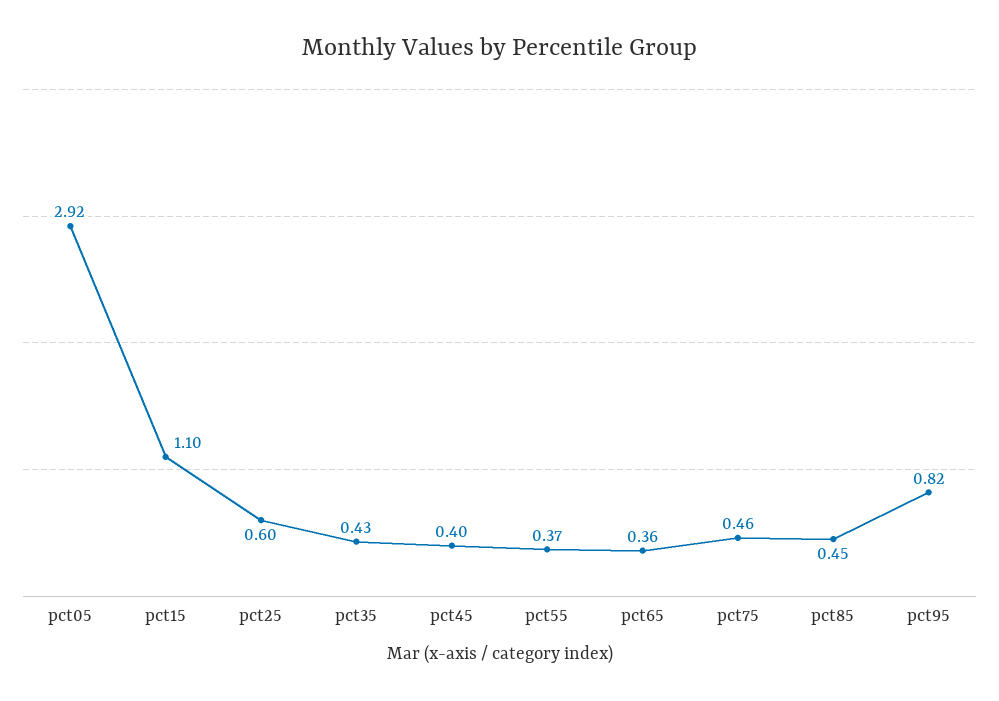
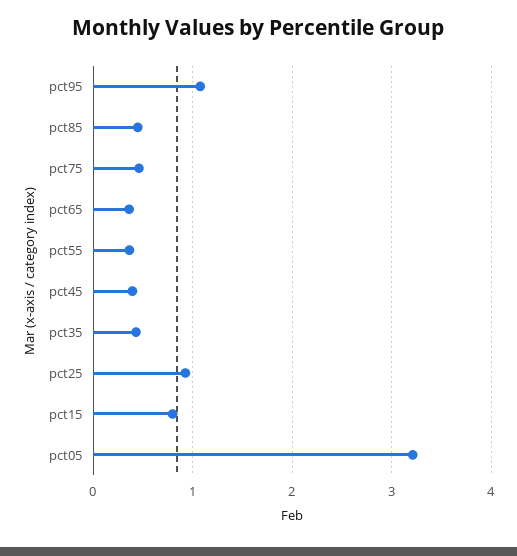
pct05: 2.92 -> 3.2
pct15: 1.1 -> 0.8
pct25: 0.6 -> 0.9
pct95: 0.82 -> 1.1

